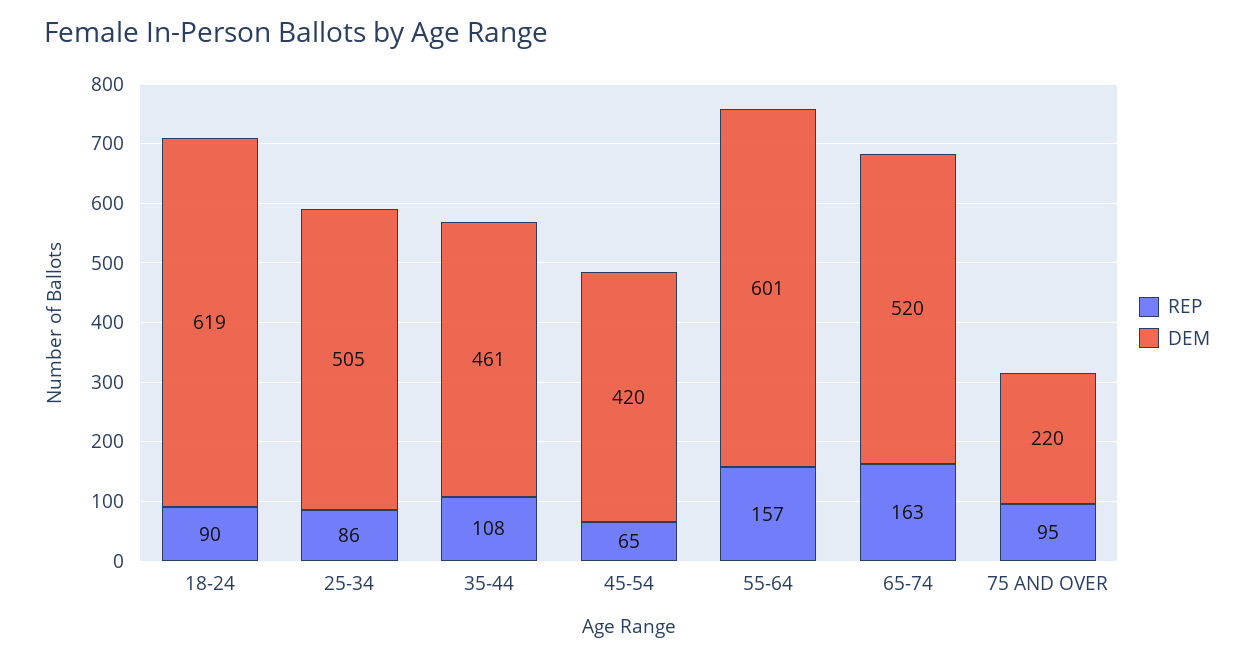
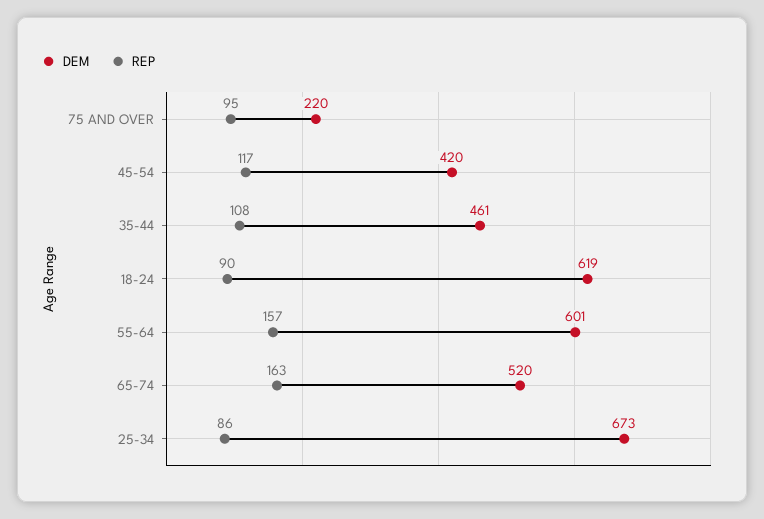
DEM, 25-34: 505 -> 673
REP, 45-54: 65 -> 117

